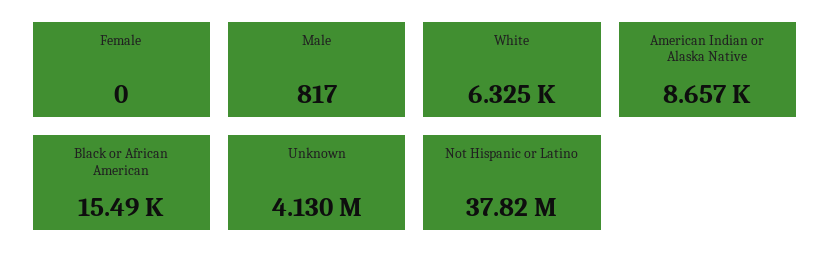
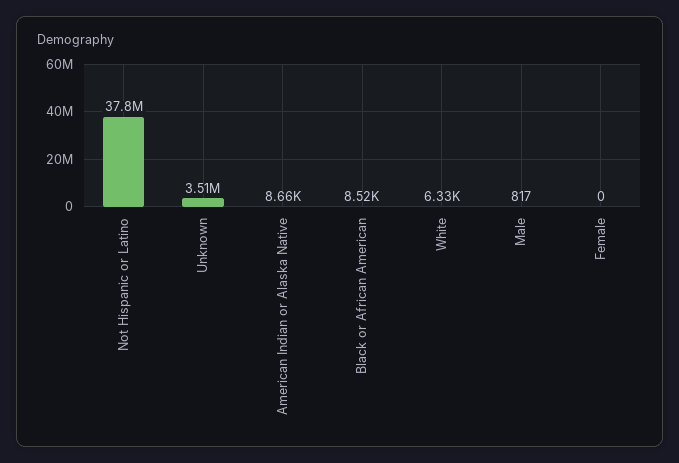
Black or African American: 15490 -> 8520
Unknown: 4130000 -> 3510000

